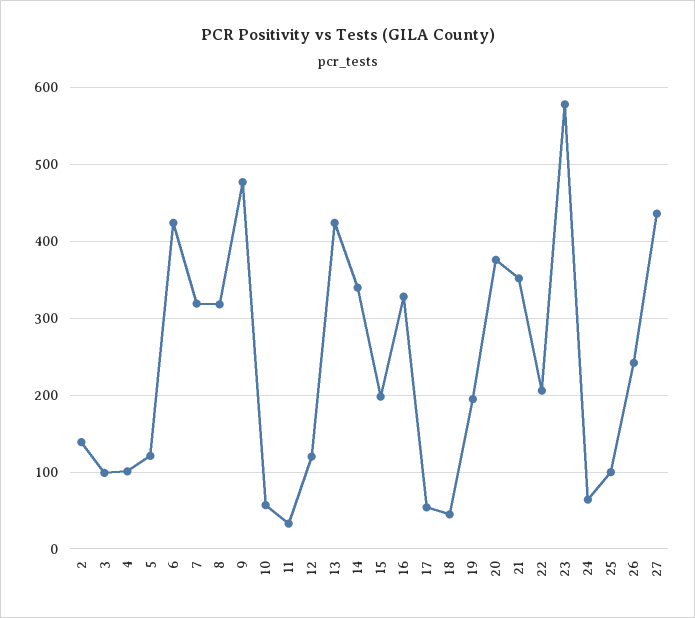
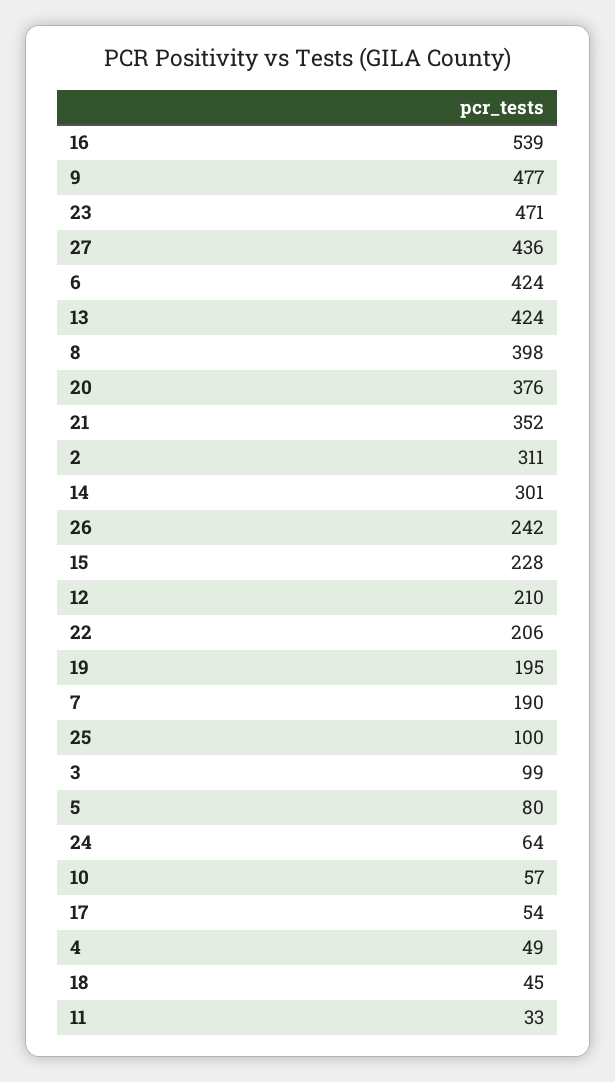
2: 140 -> 311
4: 100 -> 49
5: 120 -> 80
7: 320 -> 190
8: 320 -> 398
12: 120 -> 210
14: 340 -> 301
15: 200 -> 228
16: 330 -> 539
23: 580 -> 471

